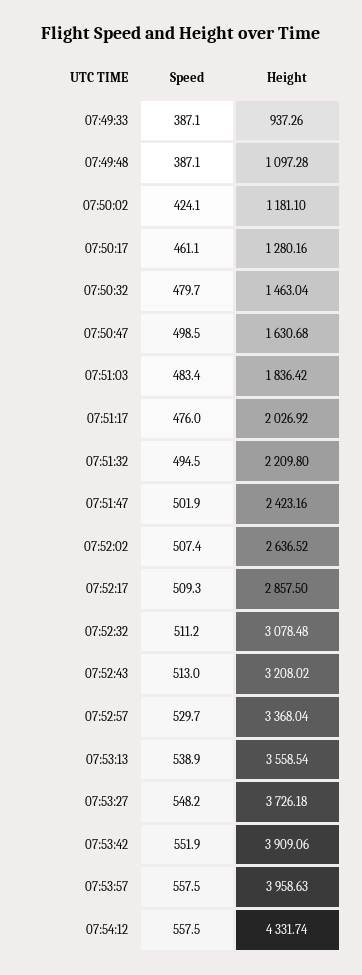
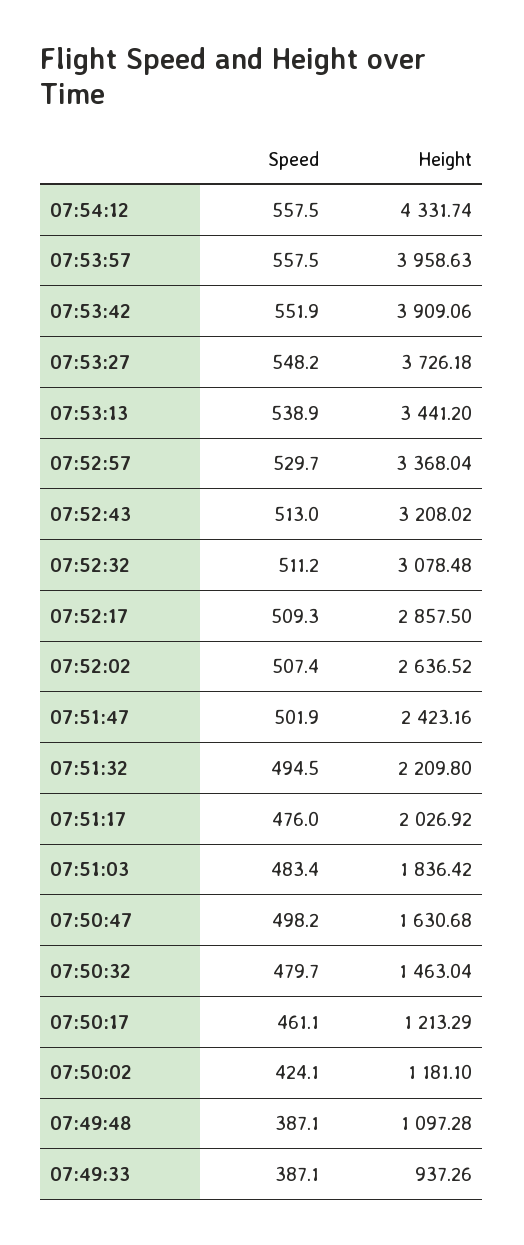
Height, 07:50:17: 1280.16 -> 1213.29
Speed, 07:50:47: 498.5 -> 498.2
Height, 07:53:13: 3558.54 -> 3441.2

